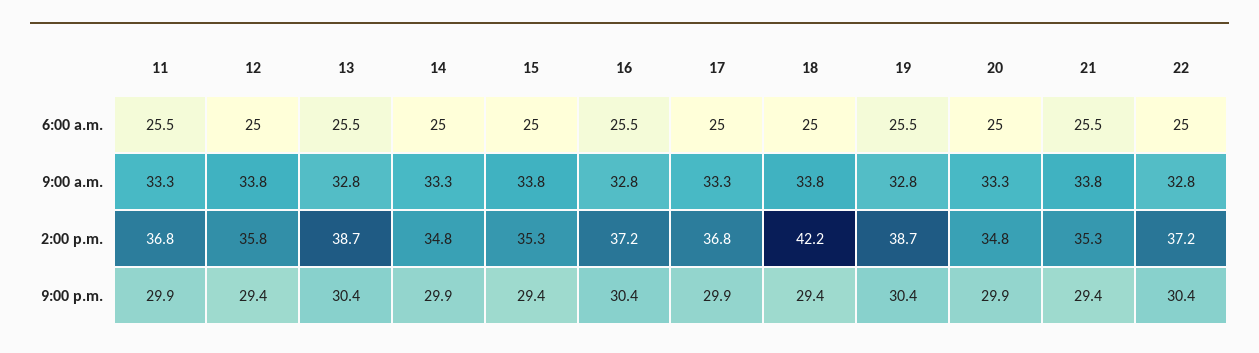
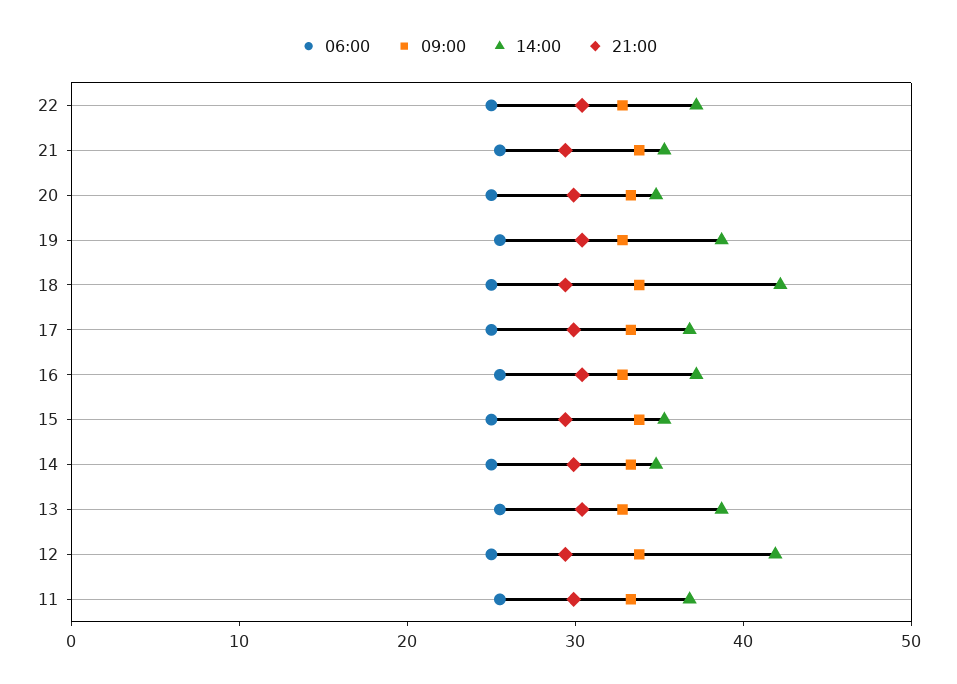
2:00 p.m., 12: 35.8 -> 42

